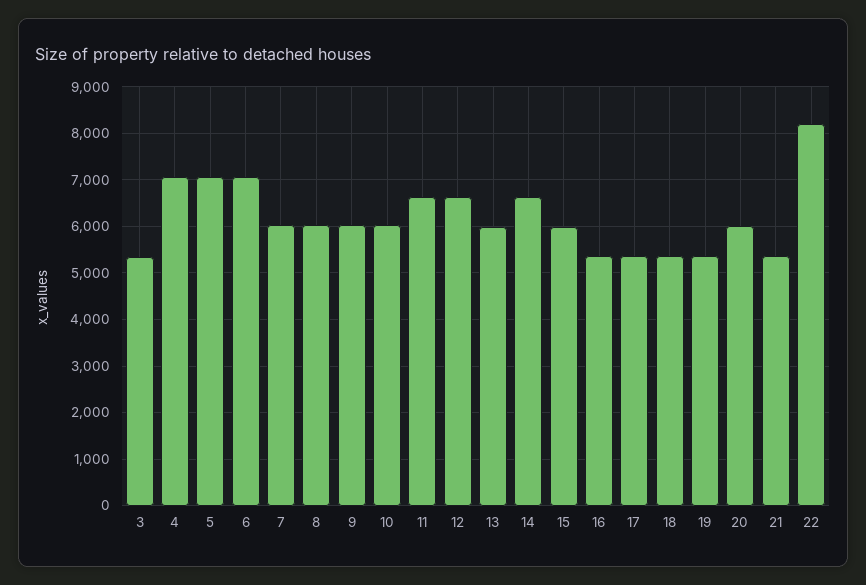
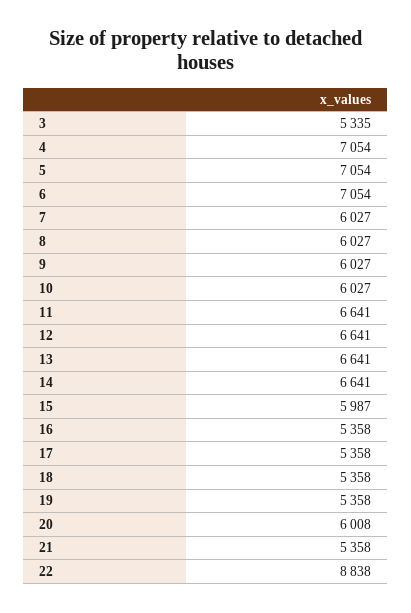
13: 6000 -> 6641
22: 8200 -> 8838

